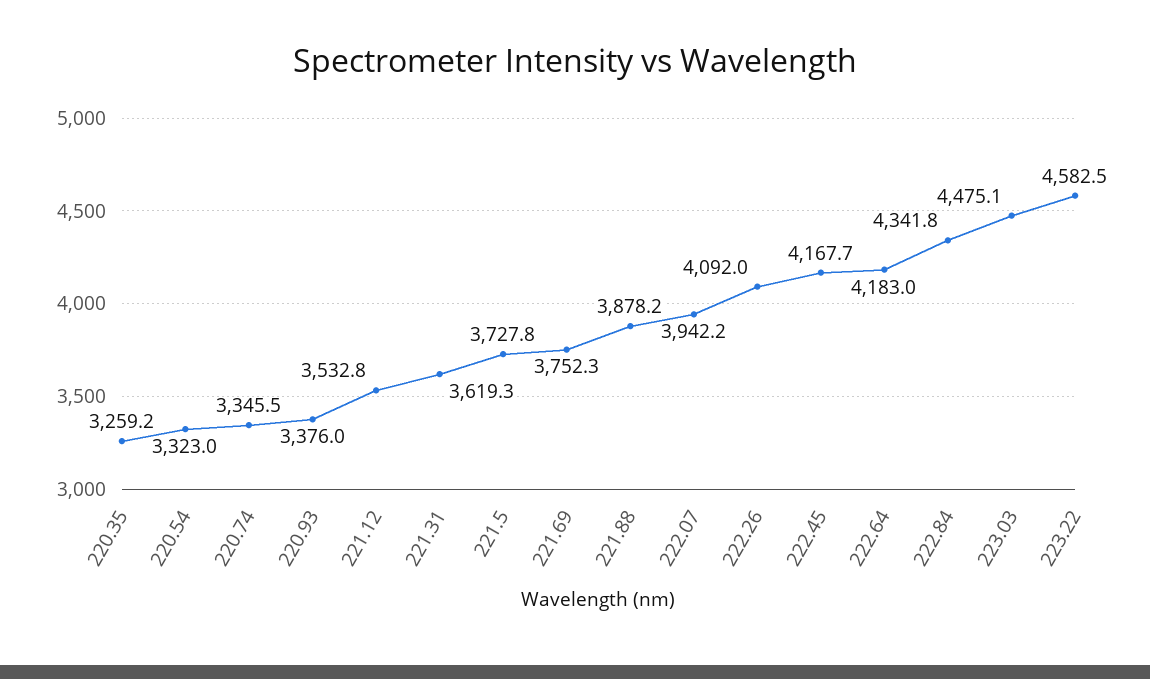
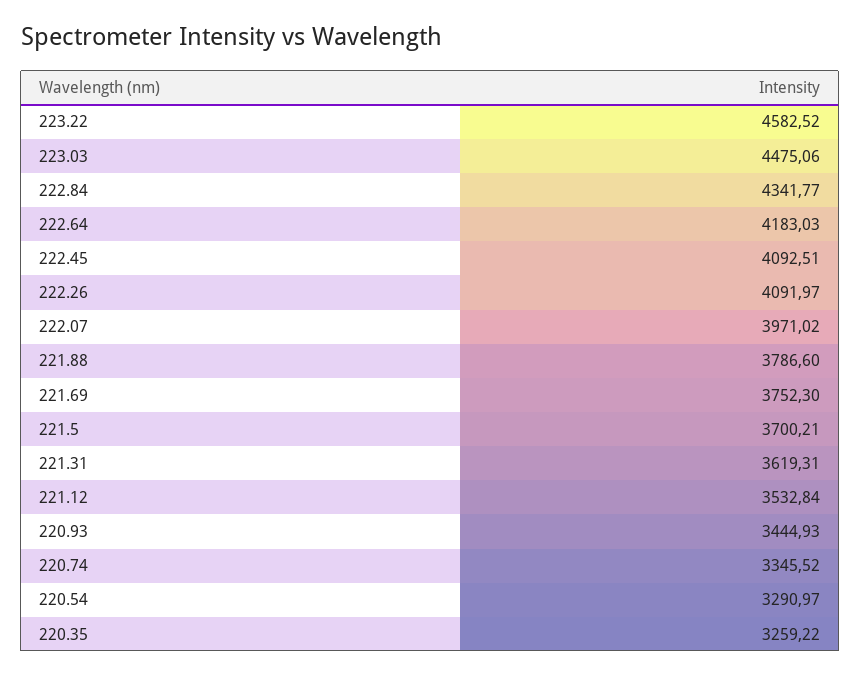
220.54: 3323 -> 3290.97
220.93: 3376 -> 3444.93
221.5: 3727.8 -> 3700.21
221.88: 3878.2 -> 3786.6
222.07: 3942.2 -> 3971.02
222.45: 4167.7 -> 4092.51

